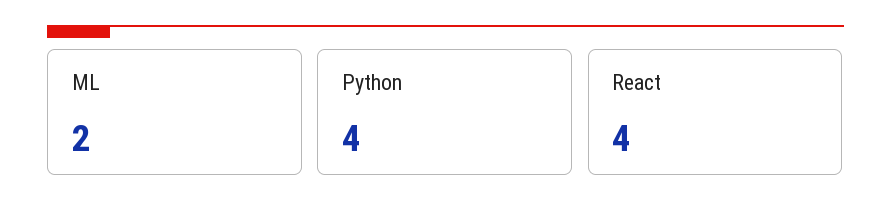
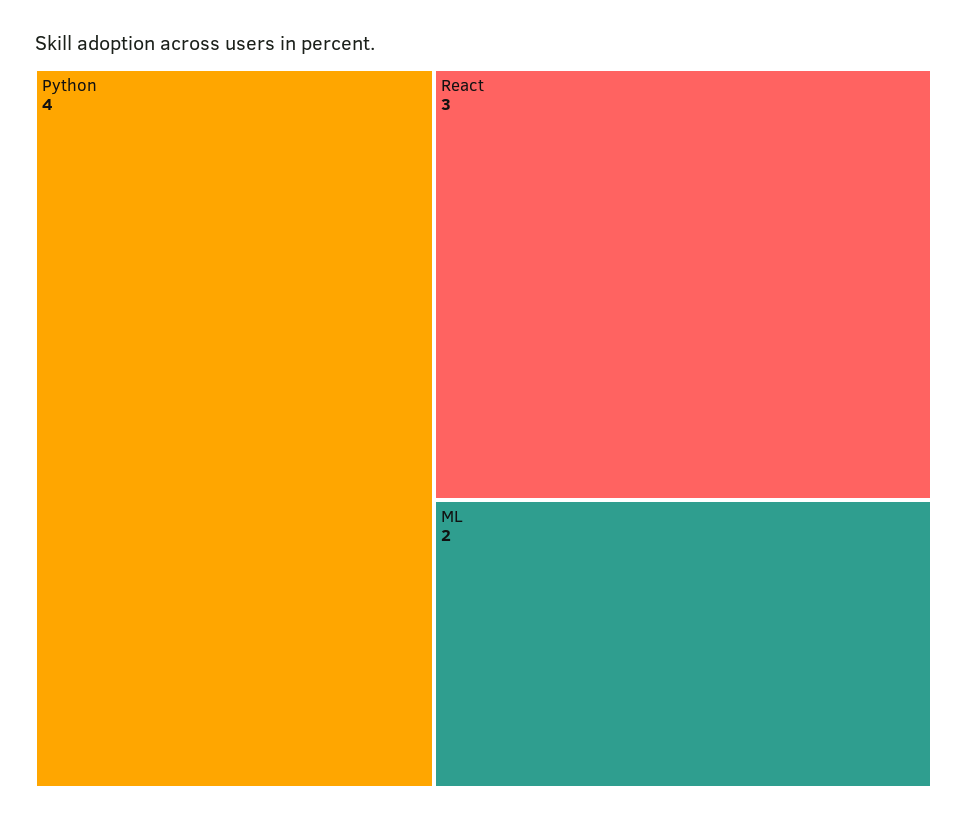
React: 4 -> 3

